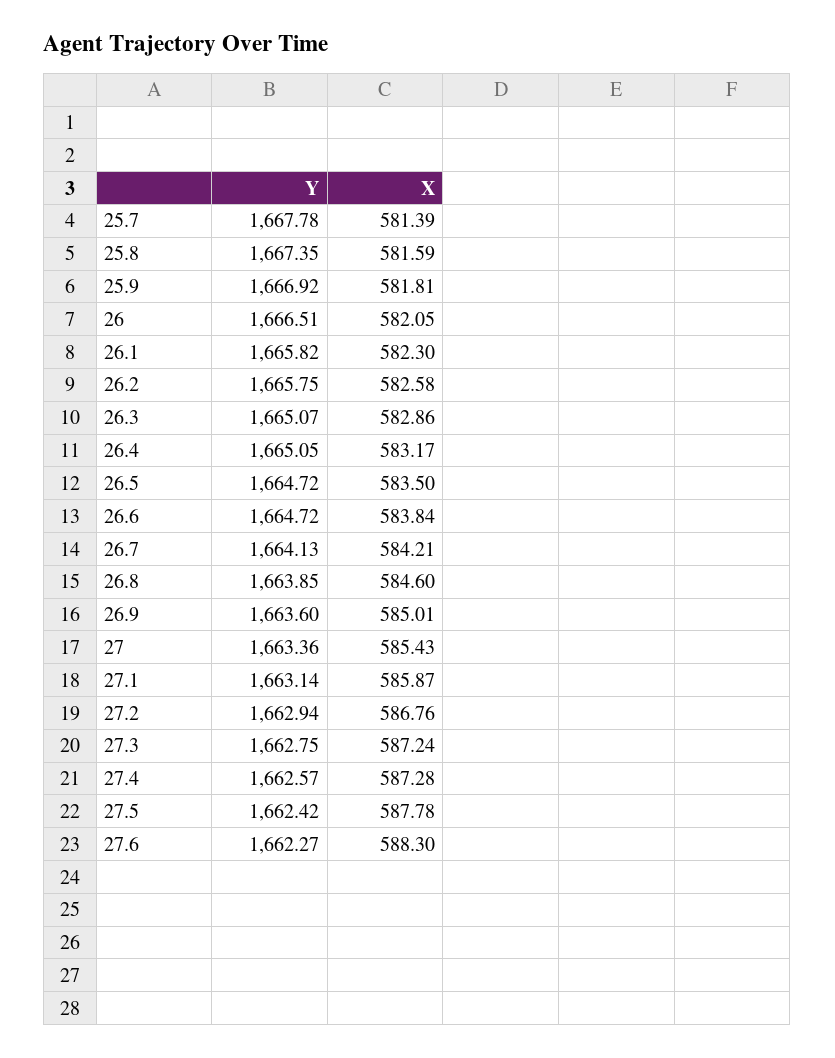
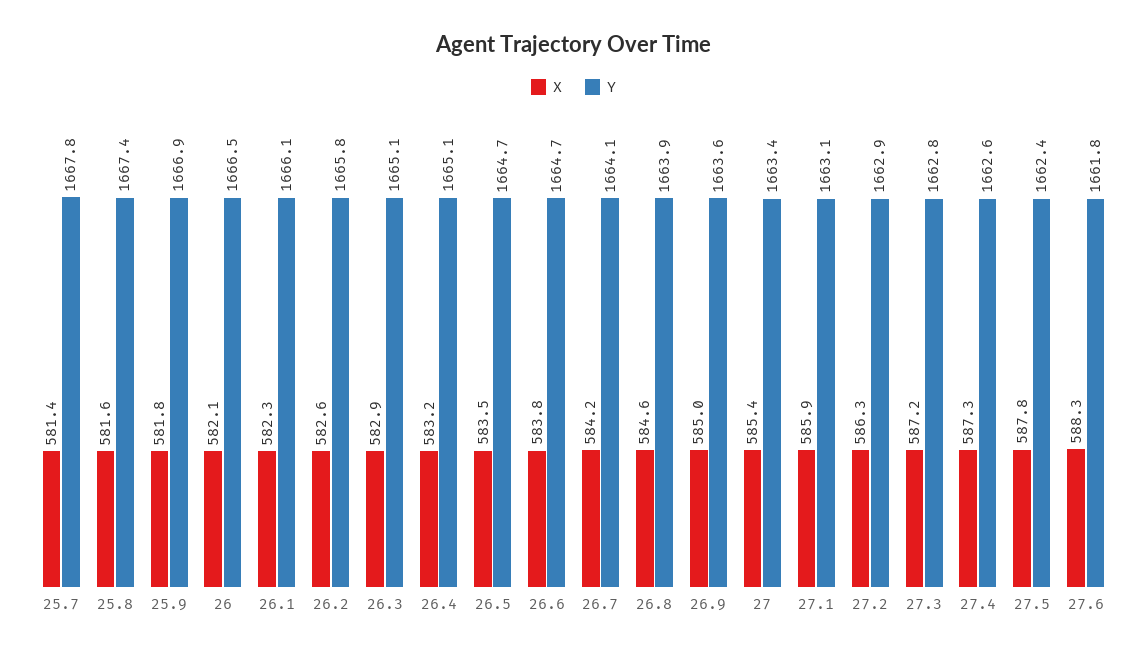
Y, 26.1: 1665.82 -> 1666.1
X, 27.2: 586.76 -> 586.3
Y, 27.6: 1662.27 -> 1661.8

